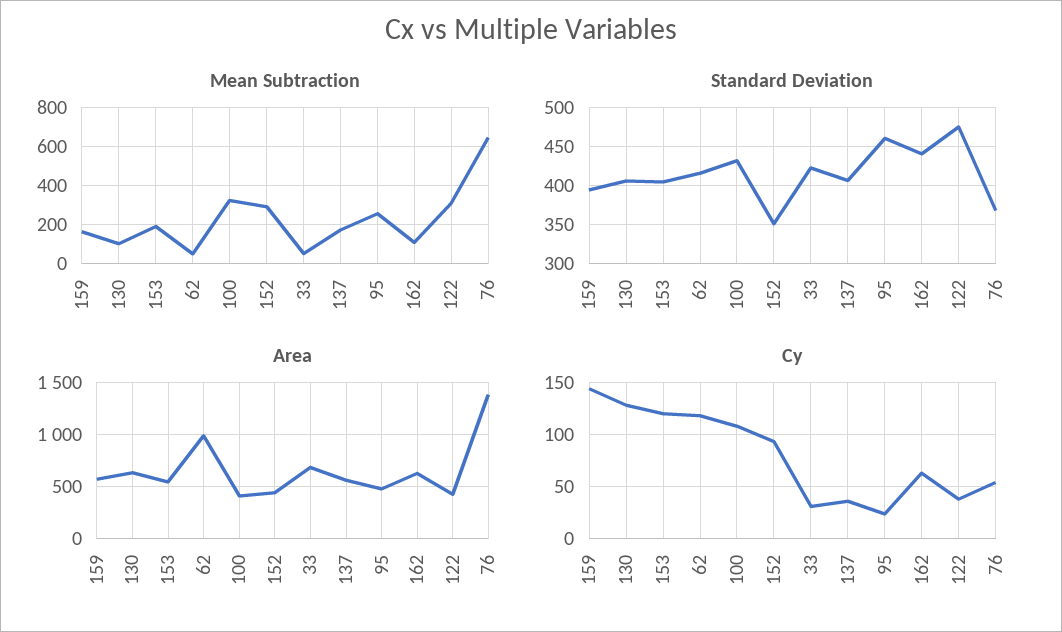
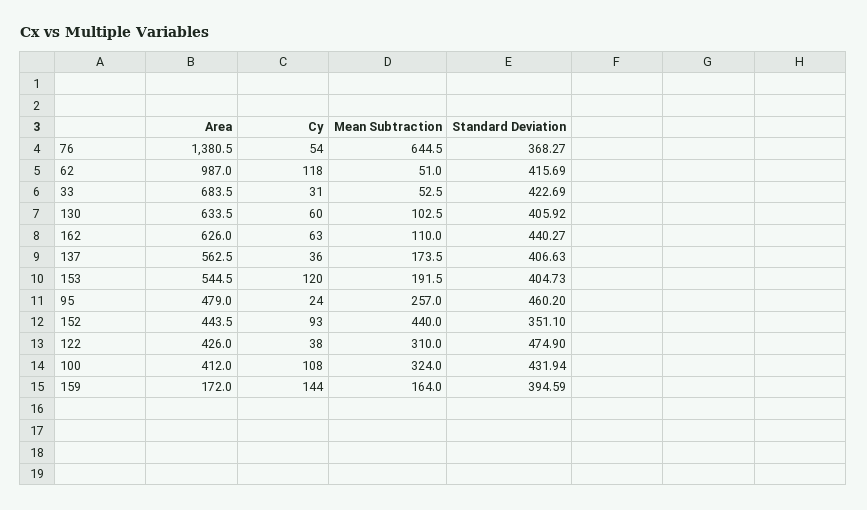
Mean Subtraction, 152: 300 -> 440
Area, 159: 600 -> 172
Cy, 130: 130 -> 60

